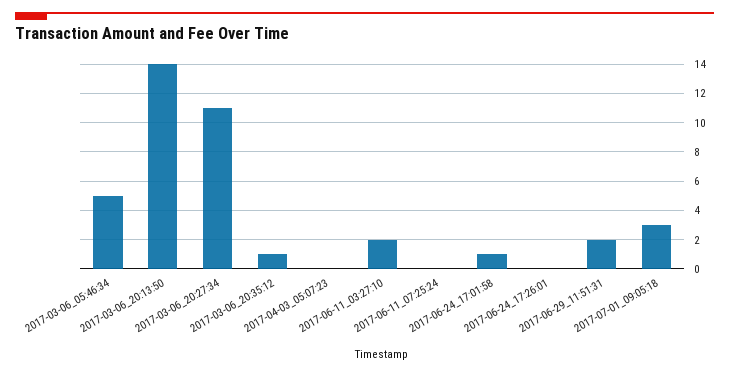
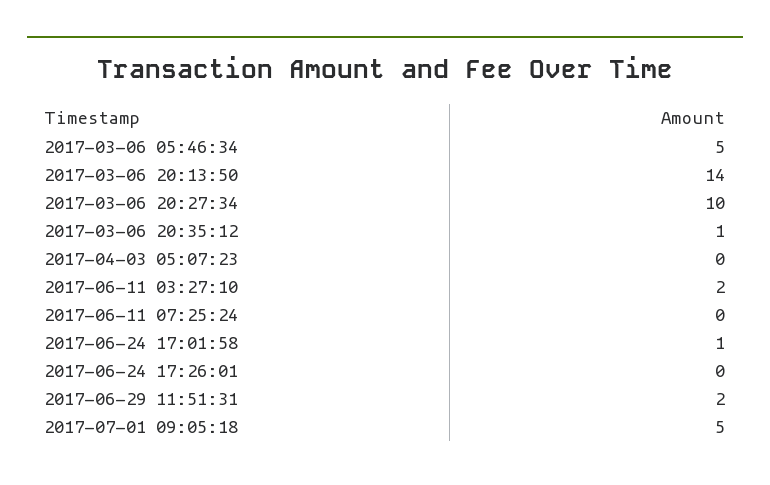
2017-03-06_20:27:34: 11 -> 10
2017-07-01_09:05:18: 3 -> 5

